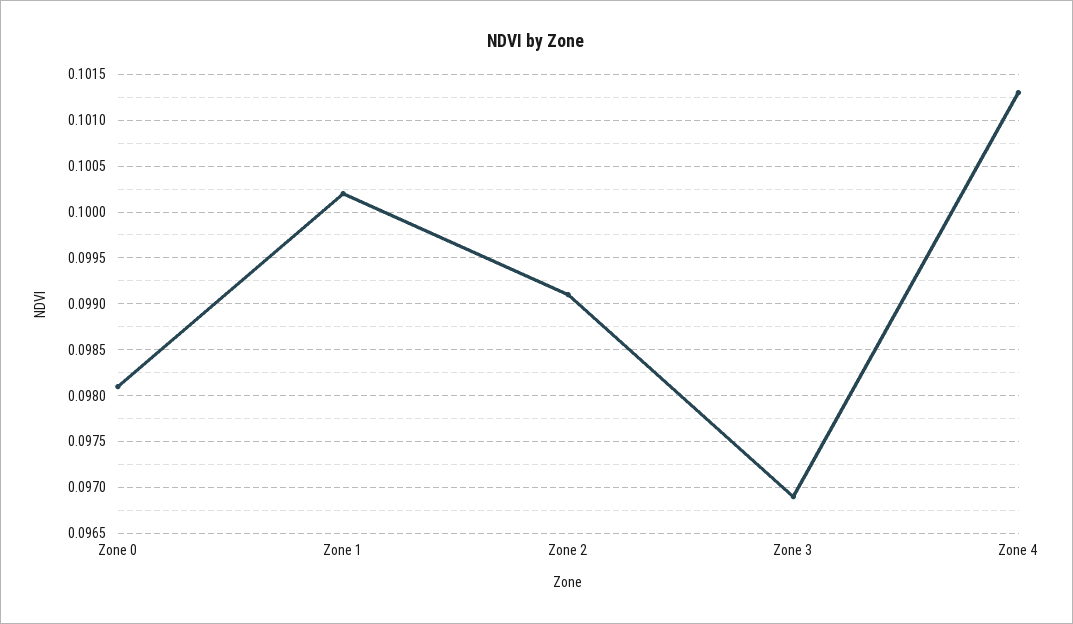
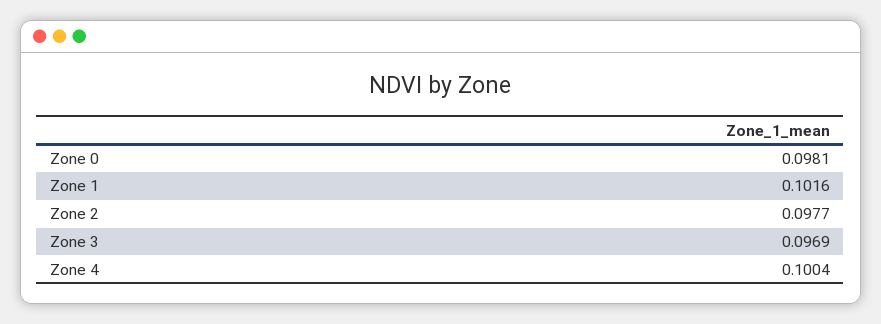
Zone 1: 0.1002 -> 0.1016
Zone 2: 0.0991 -> 0.0977
Zone 4: 0.1013 -> 0.1004

